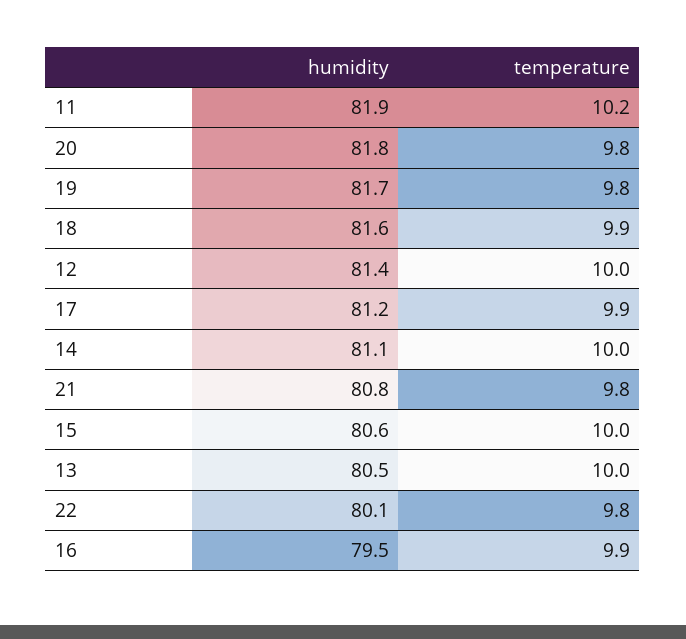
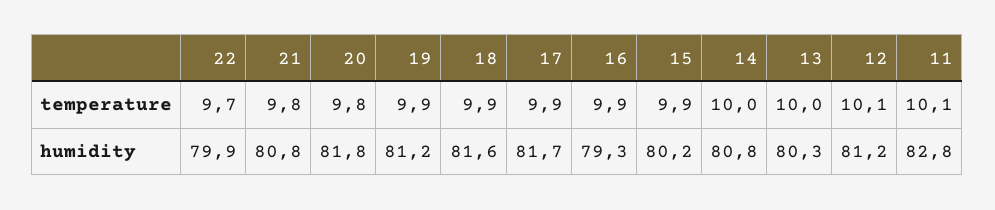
humidity, 11: 81.9 -> 82.8
temperature, 11: 10.2 -> 10.1
humidity, 19: 81.7 -> 81.2
temperature, 19: 9.8 -> 9.9
humidity, 12: 81.4 -> 81.2
temperature, 12: 10 -> 10.1
humidity, 17: 81.2 -> 81.7
humidity, 14: 81.1 -> 80.8
humidity, 15: 80.6 -> 80.2
temperature, 15: 10 -> 9.9
humidity, 13: 80.5 -> 80.3
humidity, 22: 80.1 -> 79.9
temperature, 22: 9.8 -> 9.7
humidity, 16: 79.5 -> 79.3

